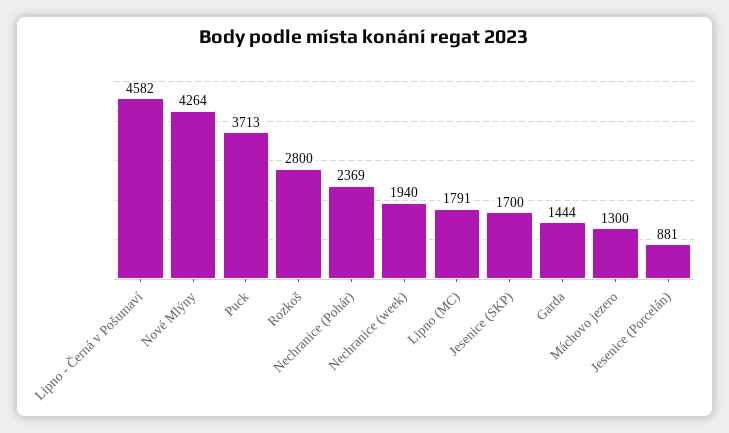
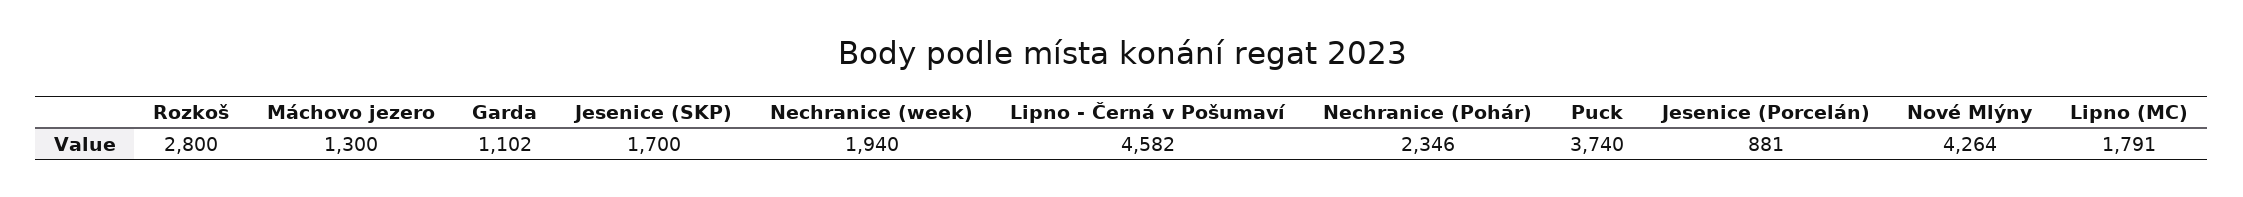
Puck: 3713 -> 3740
Nechranice (Pohár): 2369 -> 2346
Garda: 1444 -> 1102

